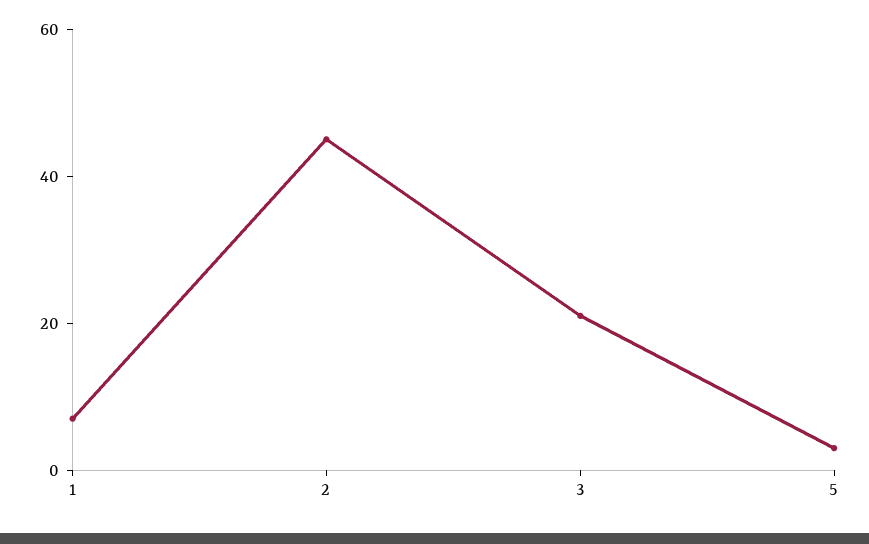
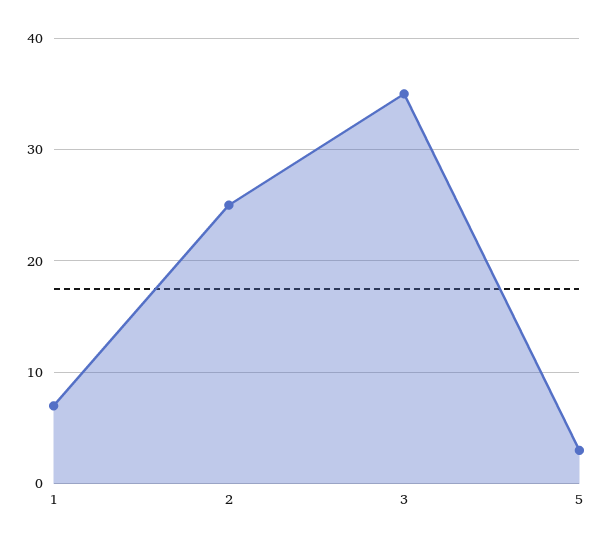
2: 45 -> 25
3: 20 -> 35

